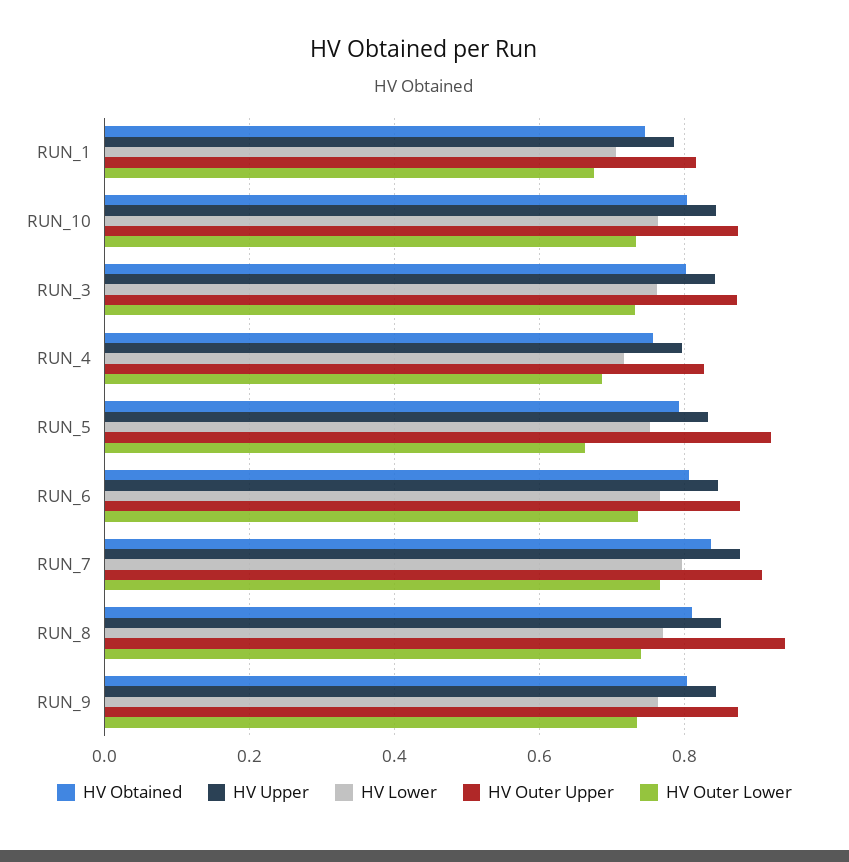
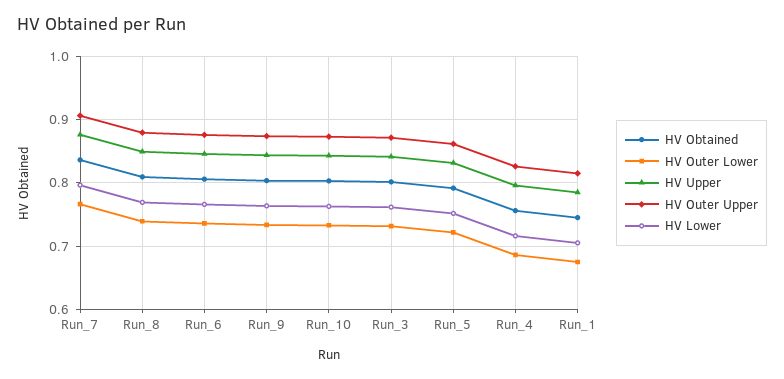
HV Outer Upper, RUN_5: 0.92 -> 0.86
HV Outer Lower, RUN_5: 0.66 -> 0.72
HV Outer Upper, RUN_8: 0.94 -> 0.88

